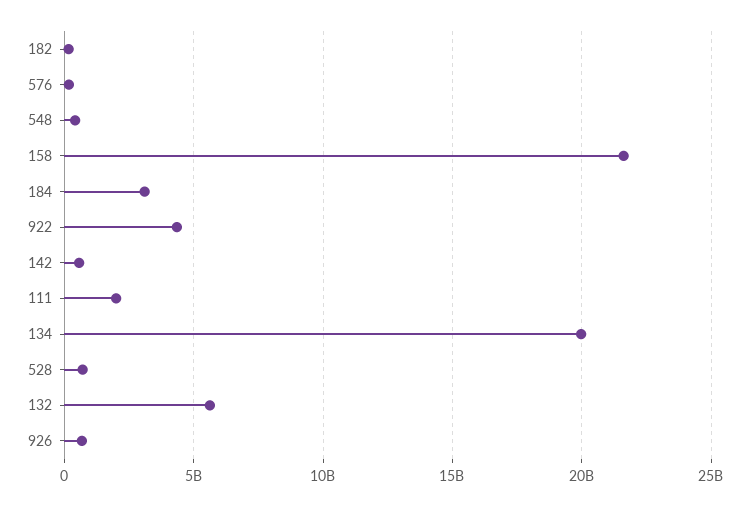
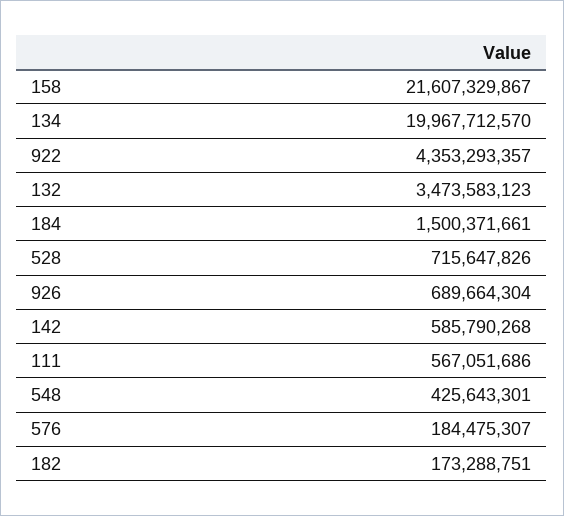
184: 3000000000 -> 1500371661
111: 2000000000 -> 567051686
132: 5500000000 -> 3473583123

